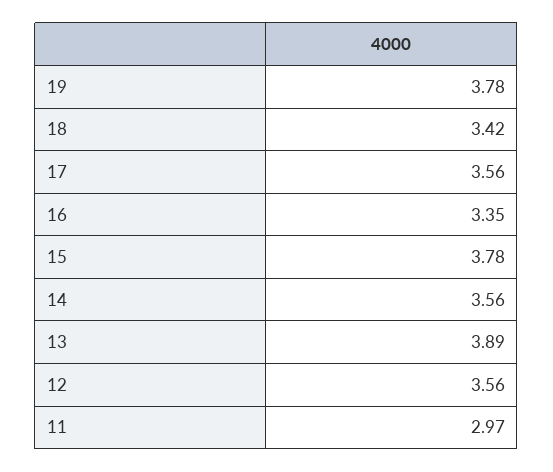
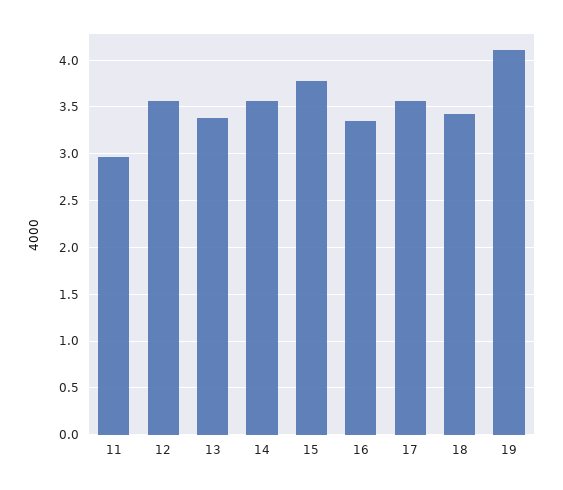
19: 3.78 -> 4.1
13: 3.89 -> 3.4

